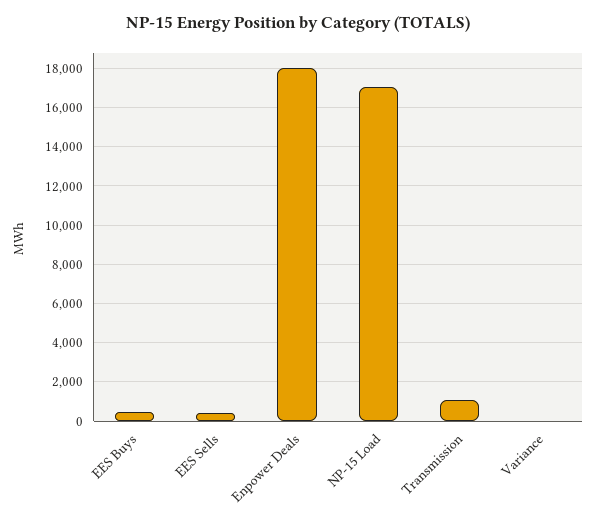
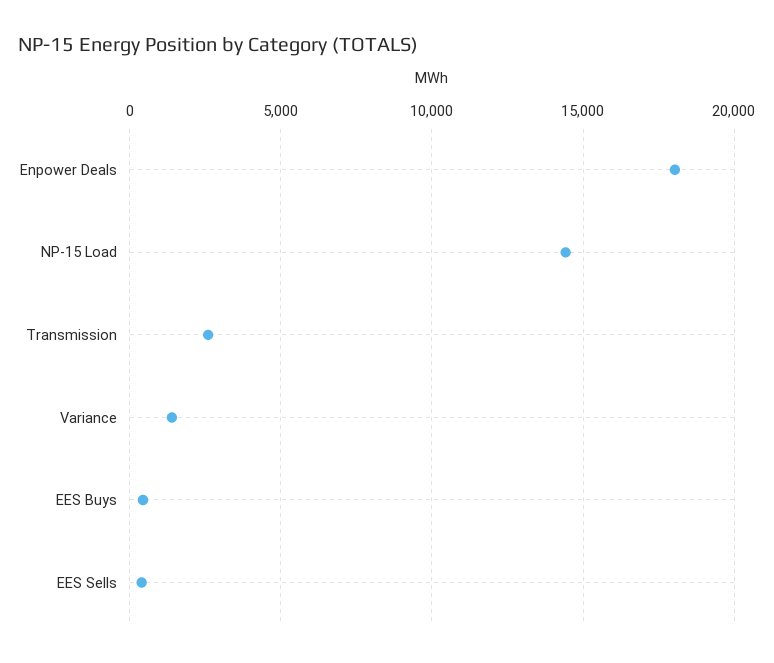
NP-15 Load: 17000 -> 14500
Transmission: 1000 -> 2500
Variance: 0 -> 1500

